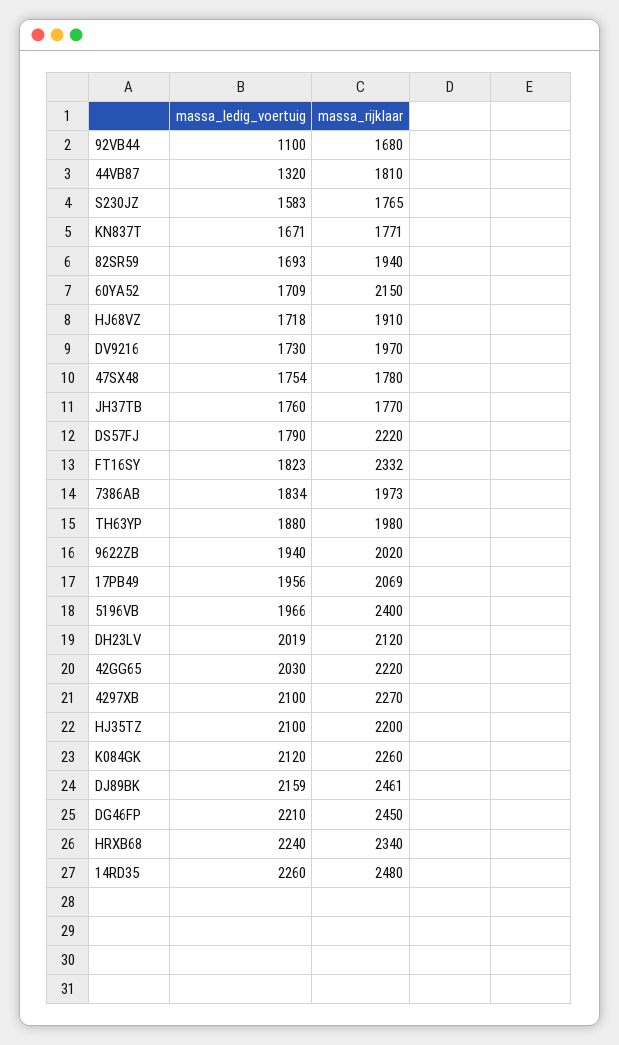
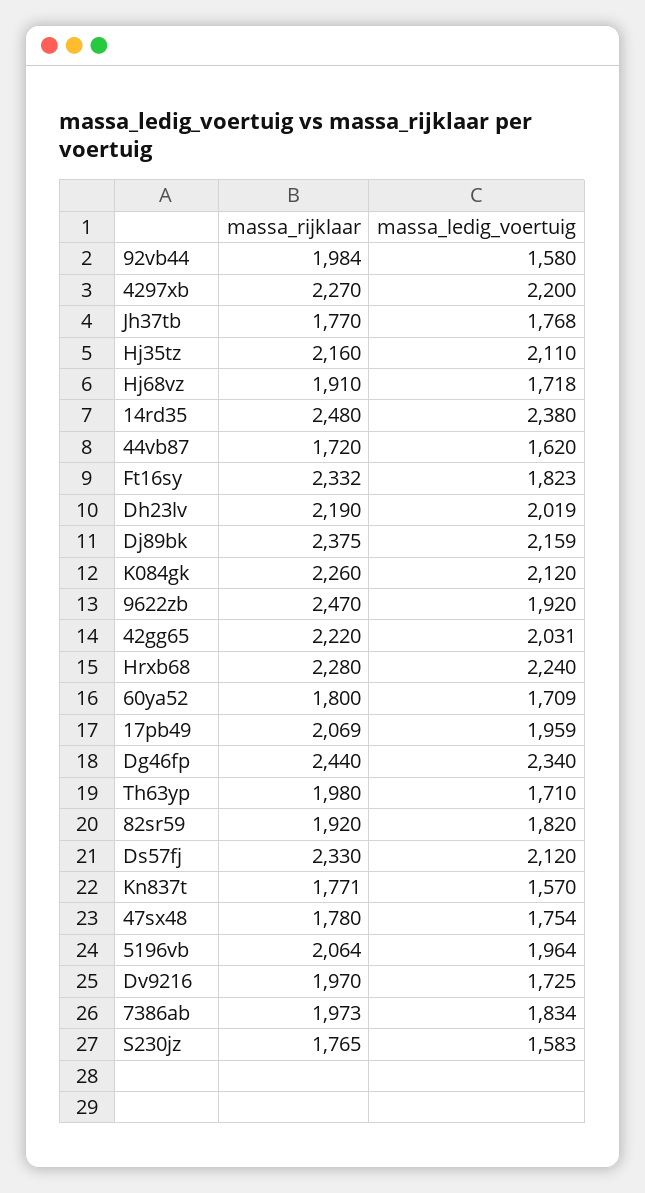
massa_ledig_voertuig, 92VB44: 1100 -> 1580
massa_rijklaar, 92VB44: 1680 -> 1984
massa_ledig_voertuig, 44VB87: 1320 -> 1620
massa_rijklaar, 44VB87: 1810 -> 1720
massa_ledig_voertuig, KN837T: 1671 -> 1570
massa_ledig_voertuig, 82SR59: 1693 -> 1820
massa_rijklaar, 82SR59: 1940 -> 1920
massa_rijklaar, 60YA52: 2150 -> 1800
massa_ledig_voertuig, DV9216: 1730 -> 1725
massa_ledig_voertuig, JH37TB: 1760 -> 1768
massa_ledig_voertuig, DS57FJ: 1790 -> 2120
massa_rijklaar, DS57FJ: 2220 -> 2330
massa_ledig_voertuig, TH63YP: 1880 -> 1710
massa_ledig_voertuig, 9622ZB: 1940 -> 1920
massa_rijklaar, 9622ZB: 2020 -> 2470
massa_ledig_voertuig, 17PB49: 1956 -> 1959
massa_ledig_voertuig, 5196VB: 1966 -> 1964
massa_rijklaar, 5196VB: 2400 -> 2064
massa_rijklaar, DH23LV: 2120 -> 2190
massa_ledig_voertuig, 42GG65: 2030 -> 2031
massa_ledig_voertuig, 4297XB: 2100 -> 2200
massa_ledig_voertuig, HJ35TZ: 2100 -> 2110
massa_rijklaar, HJ35TZ: 2200 -> 2160
massa_rijklaar, DJ89BK: 2461 -> 2375
massa_ledig_voertuig, DG46FP: 2210 -> 2340
massa_rijklaar, DG46FP: 2450 -> 2440
massa_rijklaar, HRXB68: 2340 -> 2280
massa_ledig_voertuig, 14RD35: 2260 -> 2380

